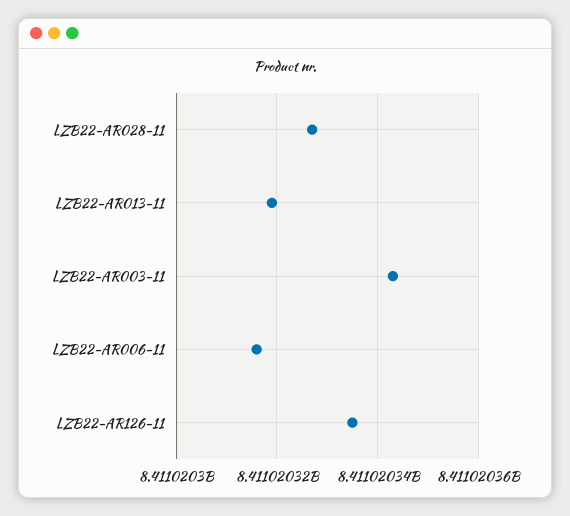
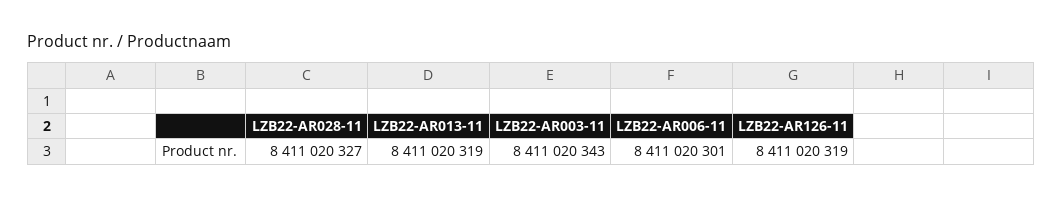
LZB22-AR006-11: 8411020315 -> 8411020301
LZB22-AR126-11: 8411020335 -> 8411020319

